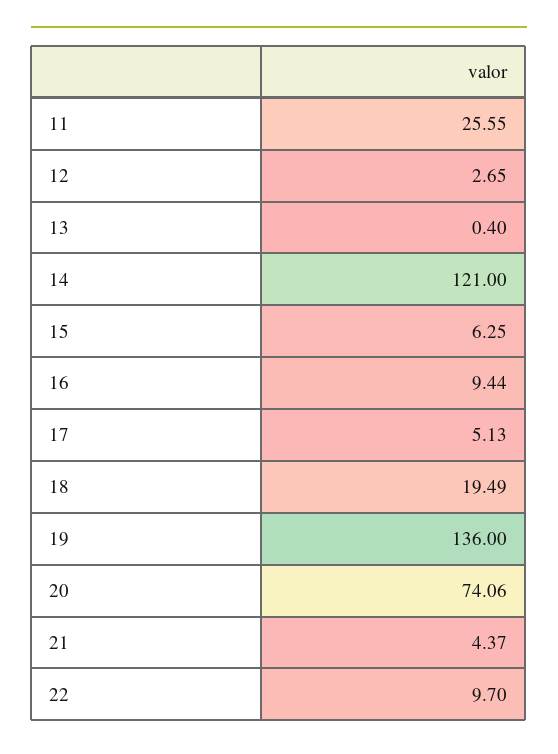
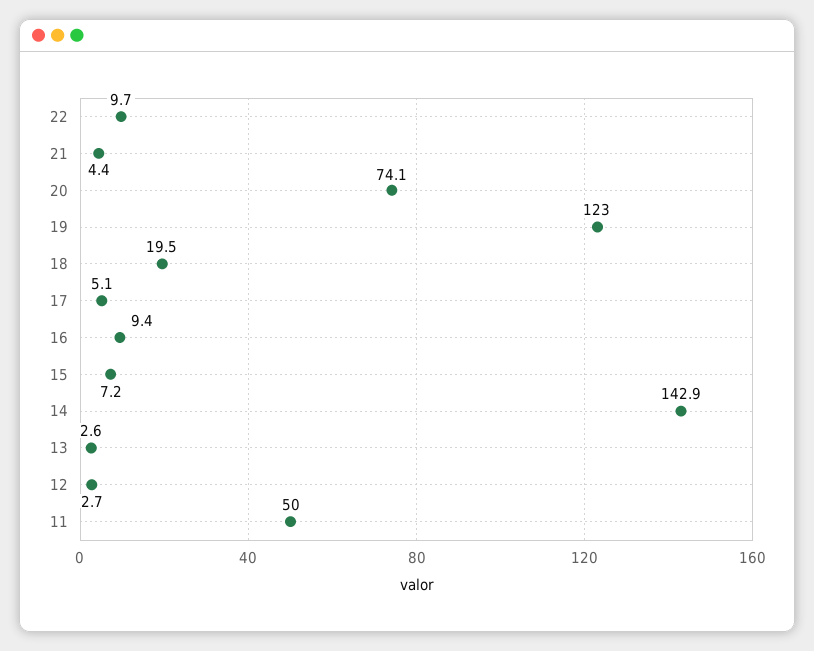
11: 25.55 -> 50
13: 0.4 -> 2.6
14: 121 -> 142.9
15: 6.25 -> 7.2
19: 136 -> 123

